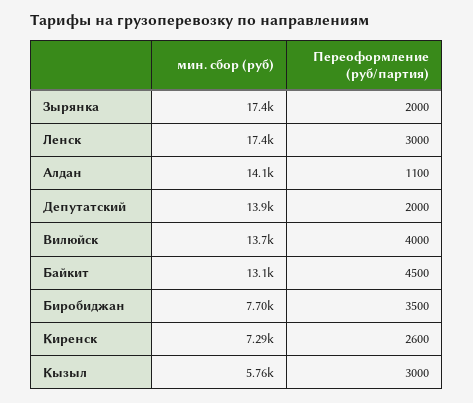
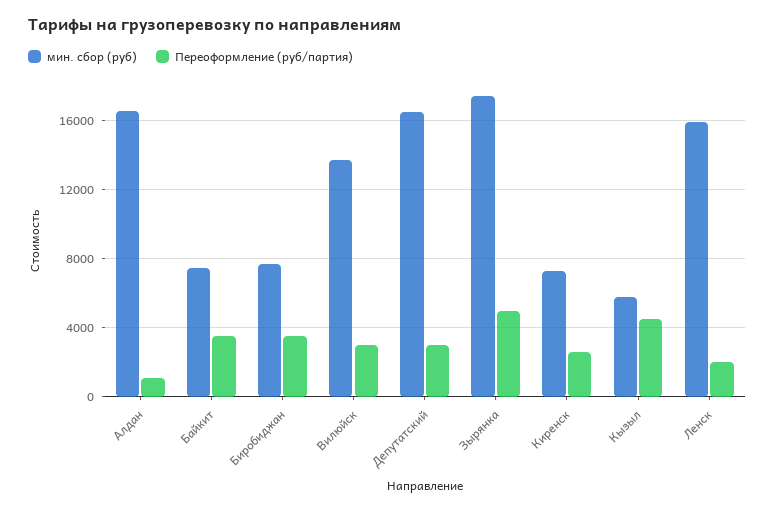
Переоформление (руб/партия), Зырянка: 2000 -> 5000
мин. сбор (руб), Ленск: 17400 -> 16000
Переоформление (руб/партия), Ленск: 3000 -> 2000
мин. сбор (руб), Алдан: 14100 -> 16500
мин. сбор (руб), Депутатский: 13900 -> 16500
Переоформление (руб/партия), Депутатский: 2000 -> 3000
Переоформление (руб/партия), Вилюйск: 4000 -> 3000
мин. сбор (руб), Байкит: 13100 -> 7500
Переоформление (руб/партия), Байкит: 4500 -> 3500
Переоформление (руб/партия), Кызыл: 3000 -> 4500

